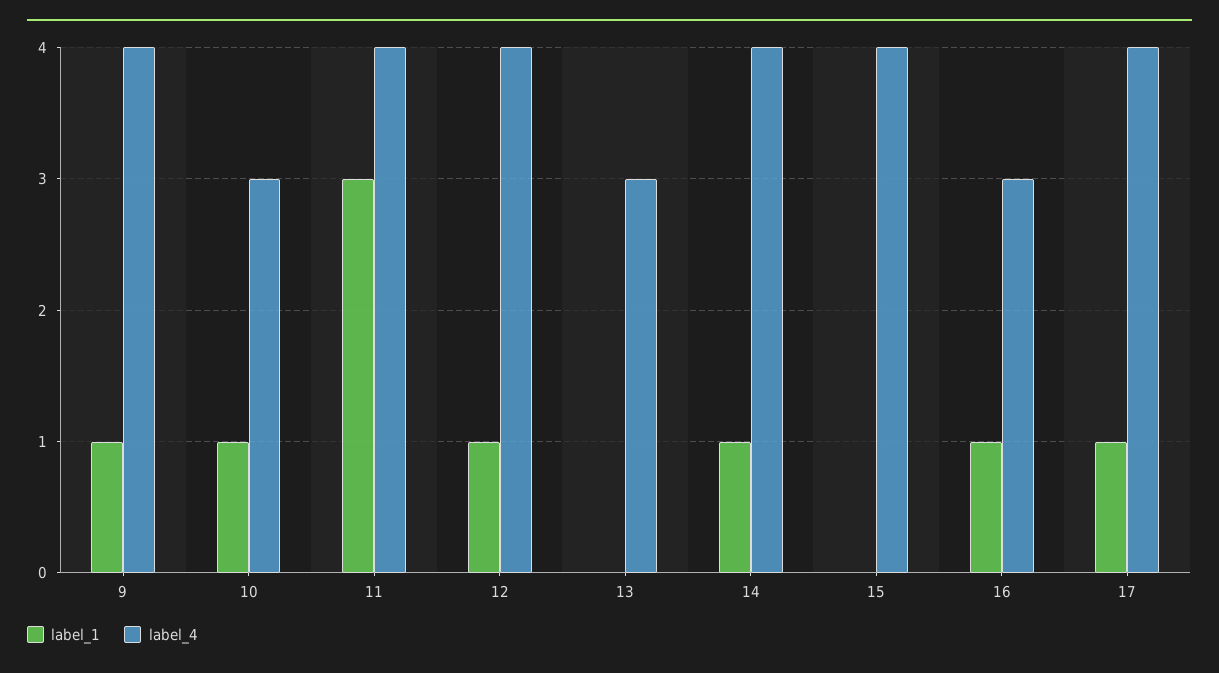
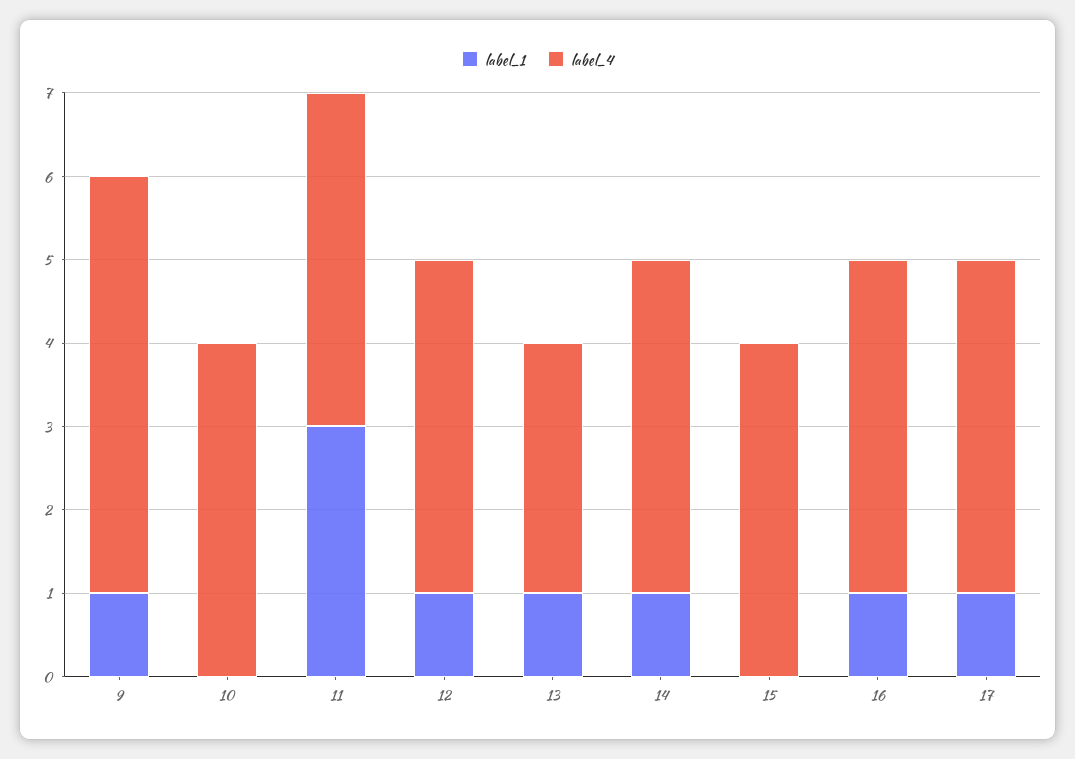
label_4, 9: 4 -> 5
label_1, 10: 1 -> 0
label_4, 10: 3 -> 4
label_1, 13: 0 -> 1
label_4, 16: 3 -> 4

